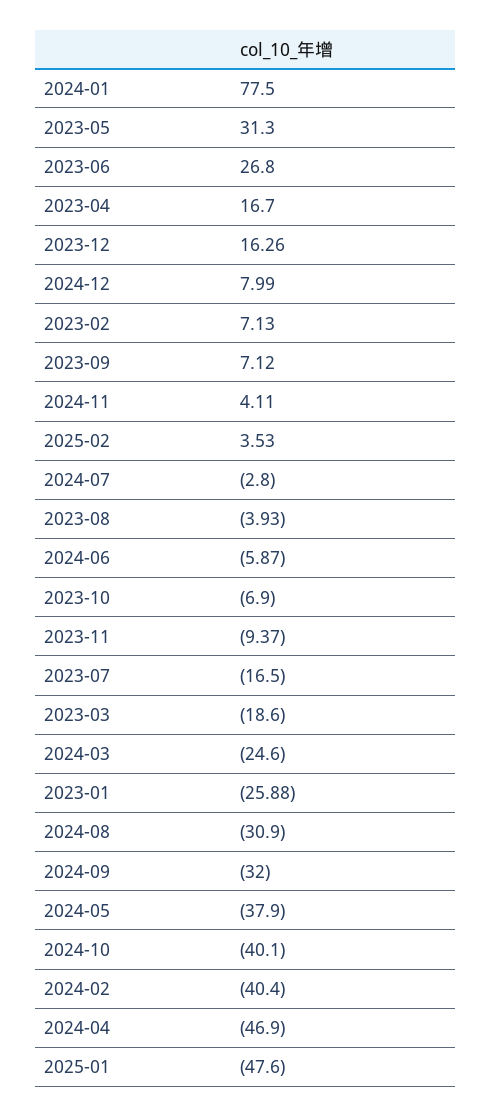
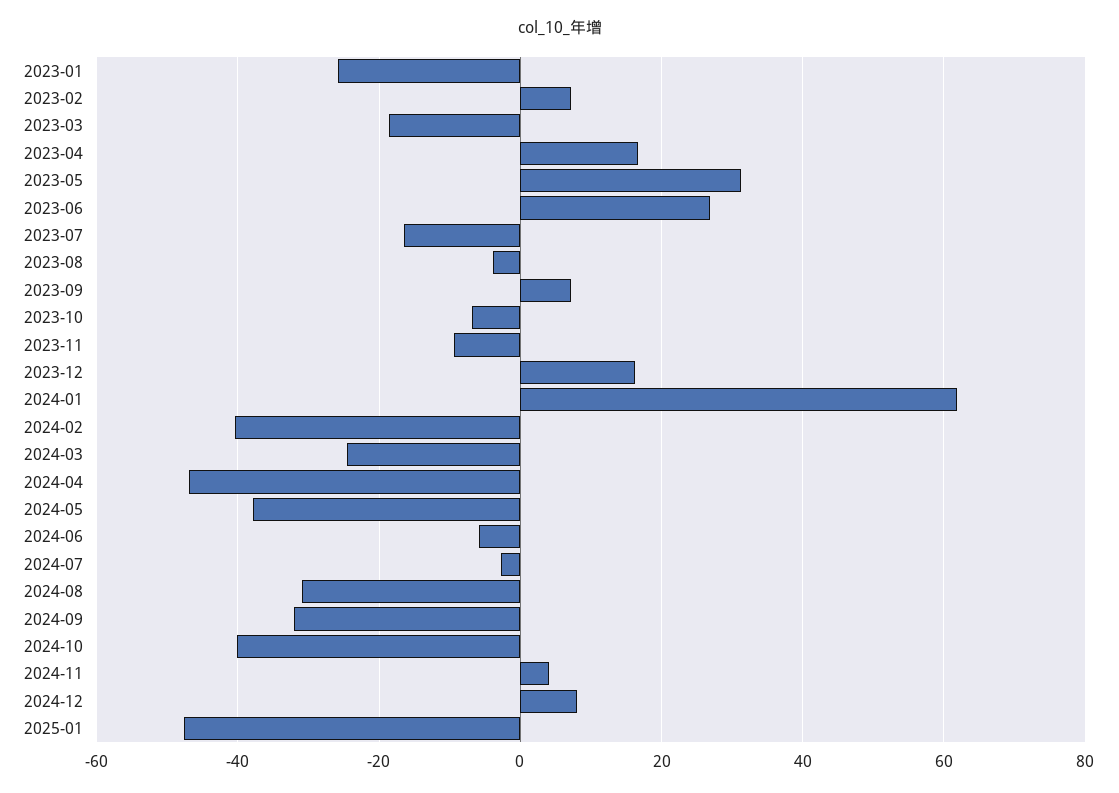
2024-01: 77.5 -> 62
2025-02: 3.53 -> none

